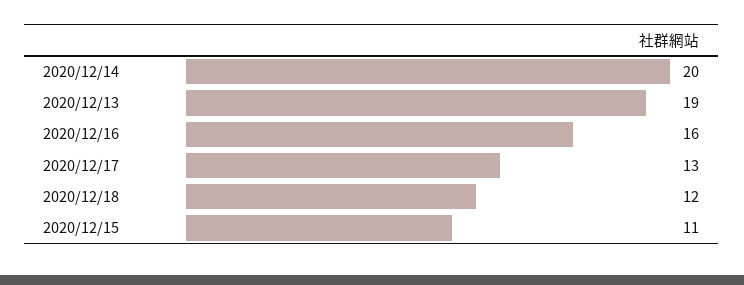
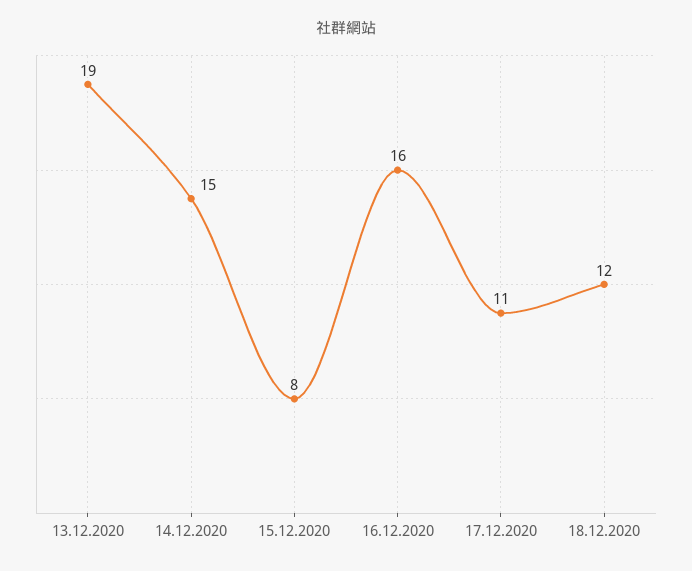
2020/12/14: 20 -> 15
2020/12/17: 13 -> 11
2020/12/15: 11 -> 8

